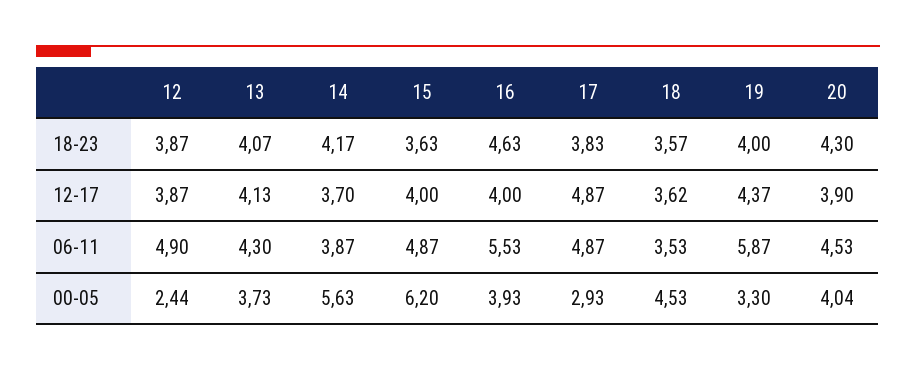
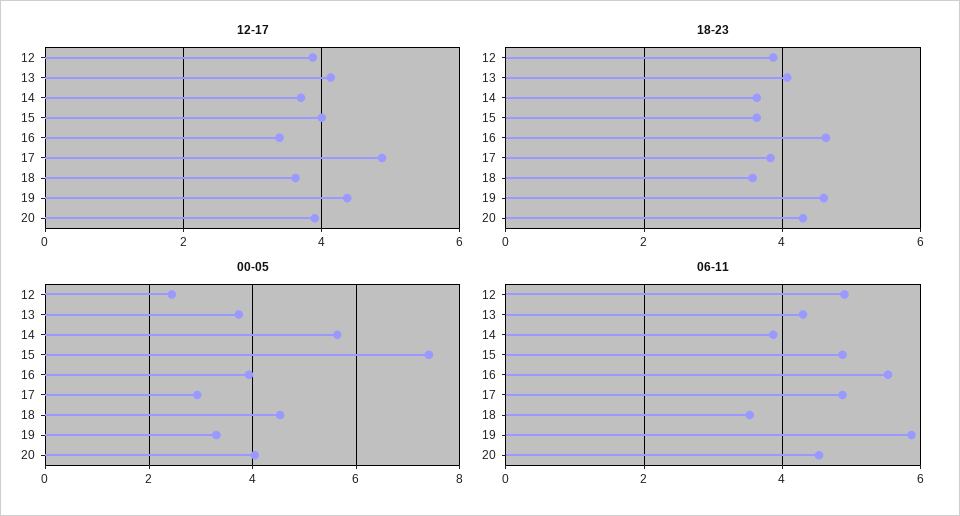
18-23, 14: 4.17 -> 3.6
18-23, 19: 4 -> 4.6
12-17, 16: 4 -> 3.4
00-05, 15: 6.2 -> 7.4

